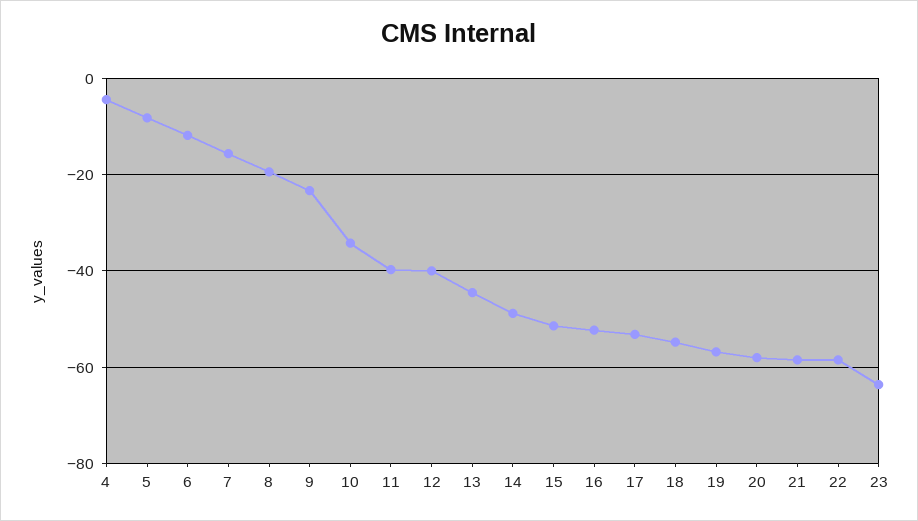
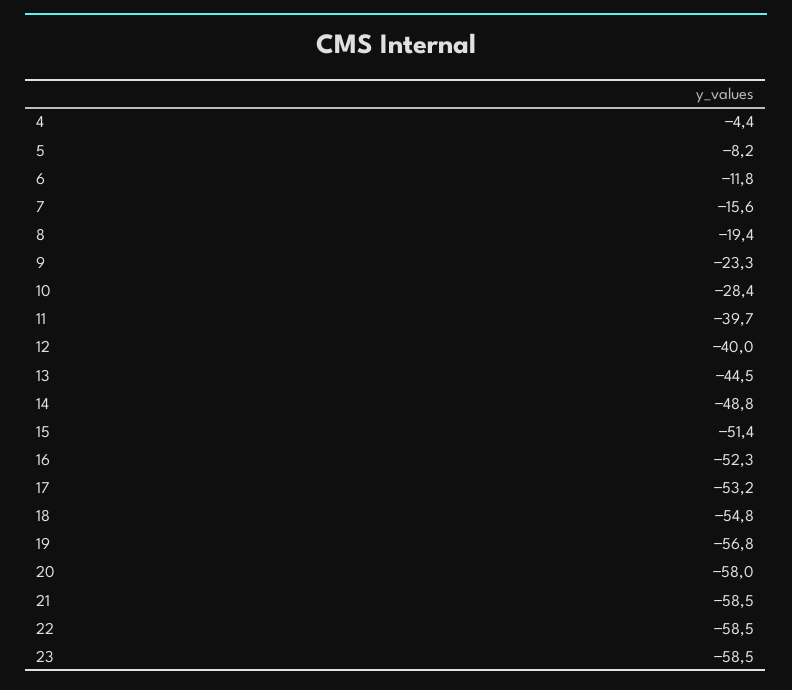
10: -34 -> -28.4
23: -64 -> -58.5

